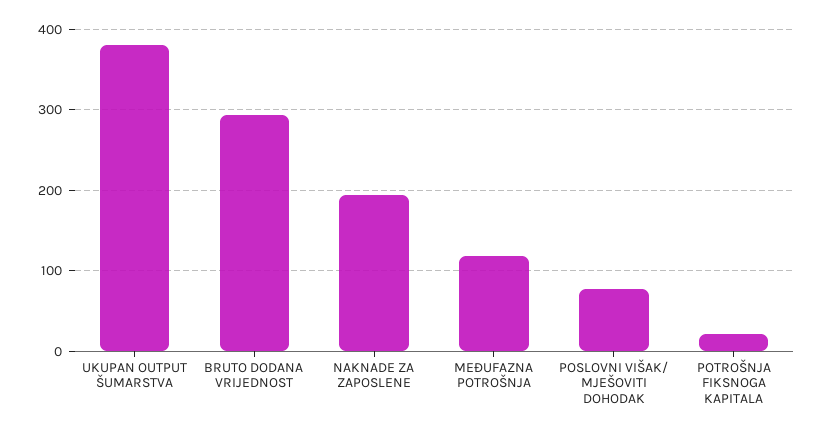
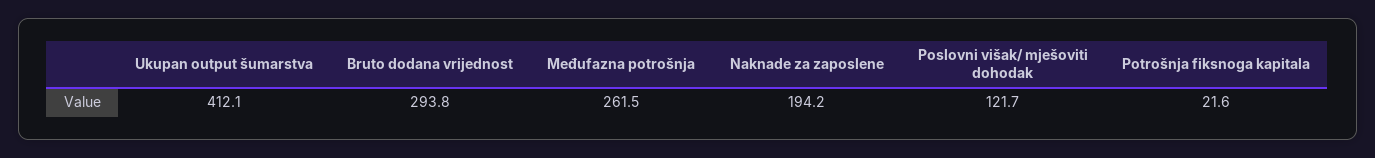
UKUPAN OUTPUT ŠUMARSTVA: 380 -> 412.1
MEĐUFAZNA POTROŠNJA: 120 -> 261.5
POSLOVNI VIŠAK/ MJEŠOVITI DOHODAK: 80 -> 121.7

